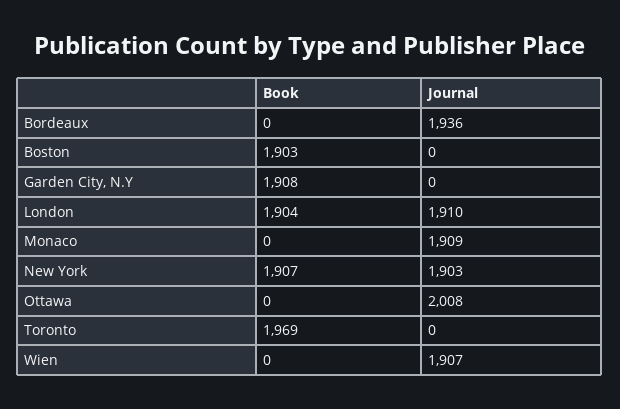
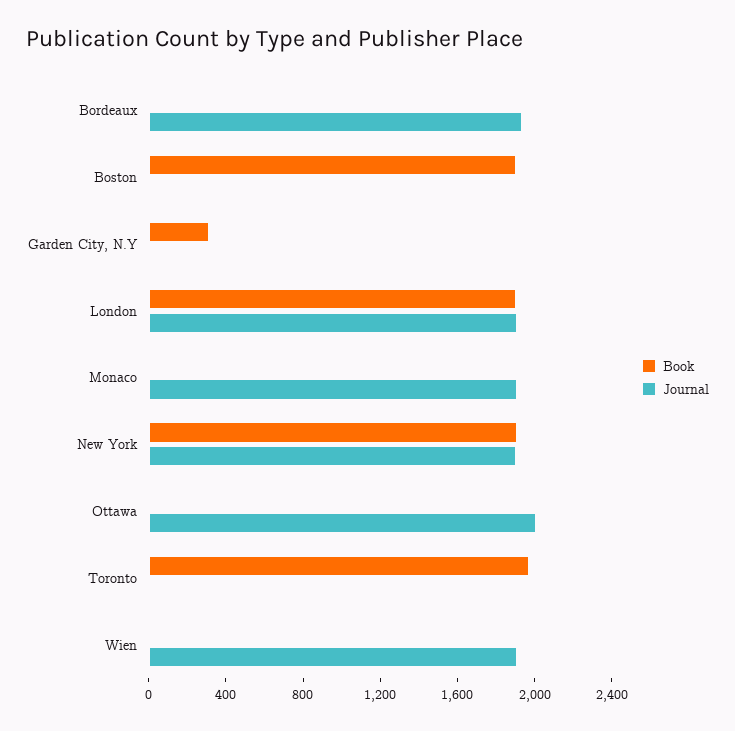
Book, Garden City, N.Y: 1908 -> 300

